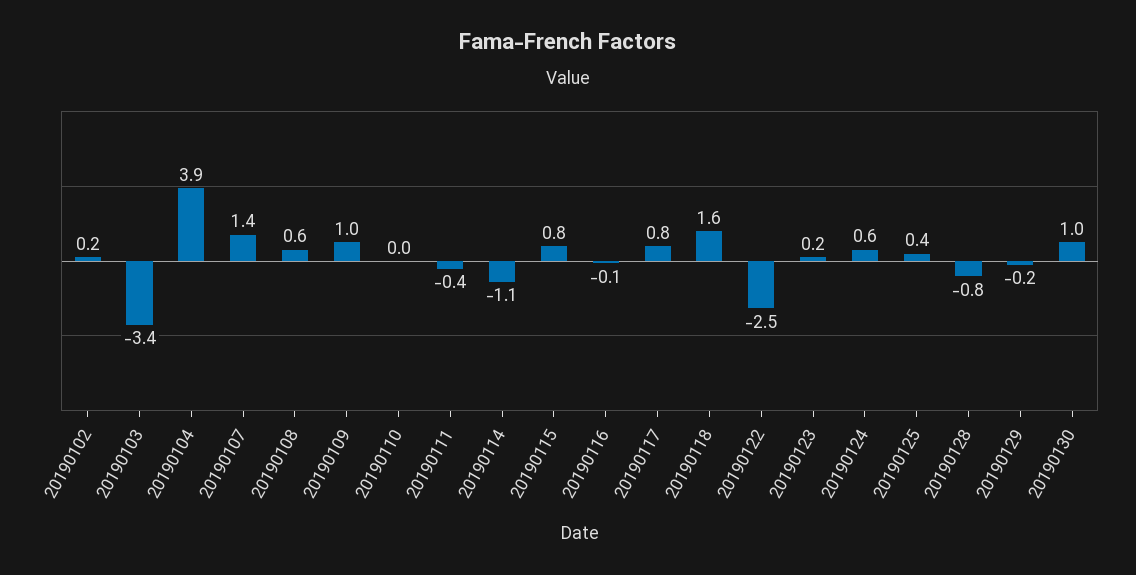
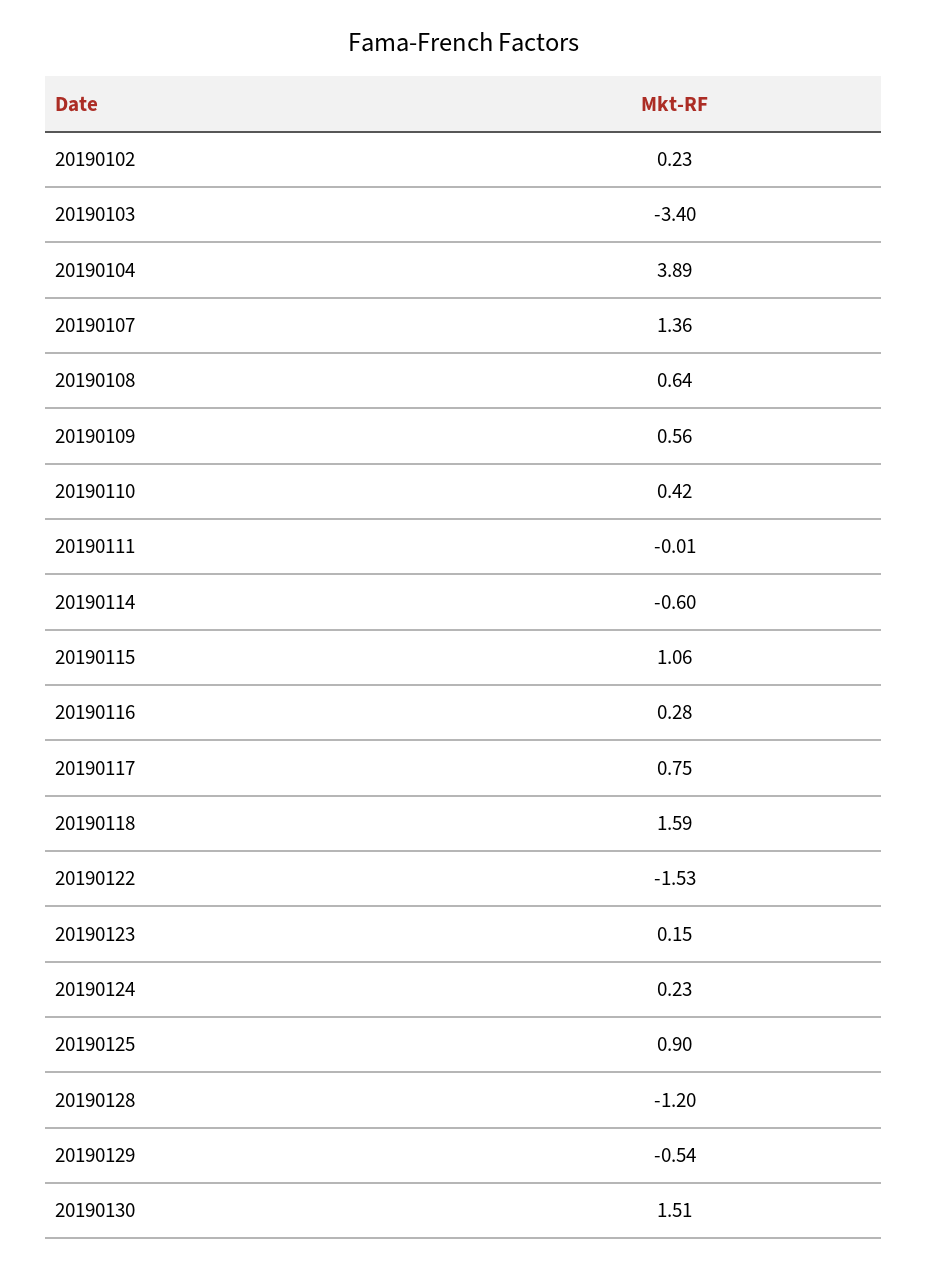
20190109: 1 -> 0.56
20190110: 0 -> 0.42
20190111: -0.4 -> -0.01
20190114: -1.1 -> -0.6
20190115: 0.8 -> 1.06
20190116: -0.1 -> 0.28
20190122: -2.5 -> -1.53
20190124: 0.6 -> 0.23
20190125: 0.4 -> 0.9
20190128: -0.8 -> -1.2
20190129: -0.2 -> -0.54
20190130: 1 -> 1.51

